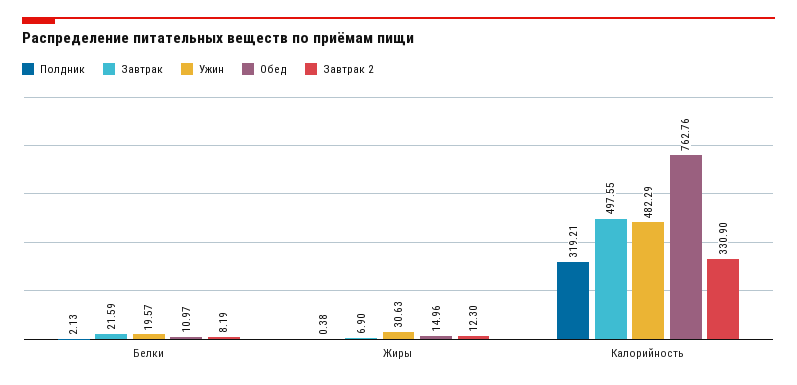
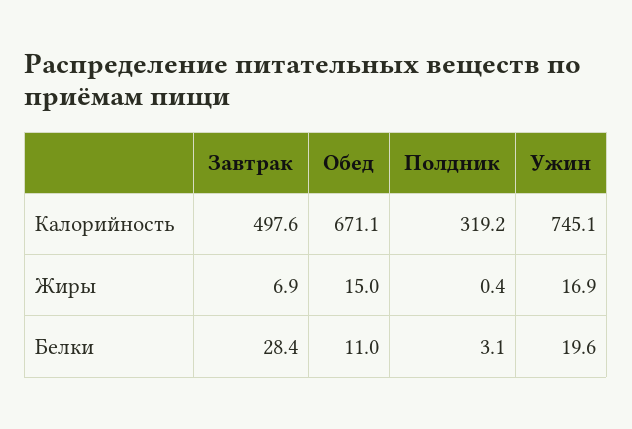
Полдник, Белки: 2.13 -> 3.1
Завтрак, Белки: 21.59 -> 28.4
Завтрак 2, Белки: 8.19 -> none
Ужин, Жиры: 30.63 -> 16.9
Завтрак 2, Жиры: 12.3 -> none
Ужин, Калорийность: 482.29 -> 745.1
Обед, Калорийность: 762.76 -> 671.1
Завтрак 2, Калорийность: 330.9 -> none

